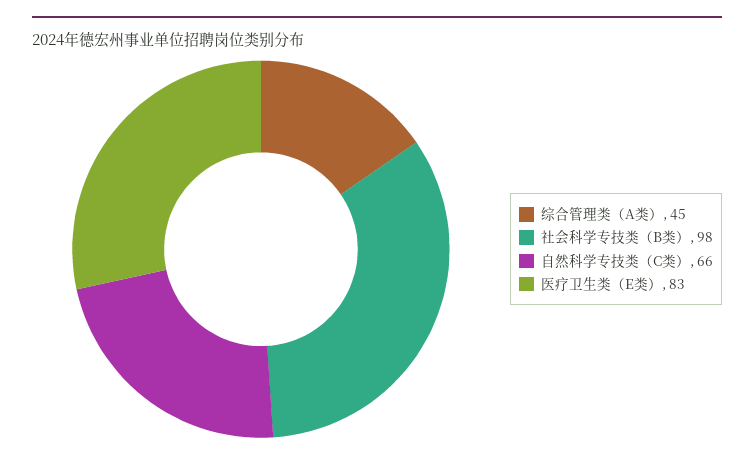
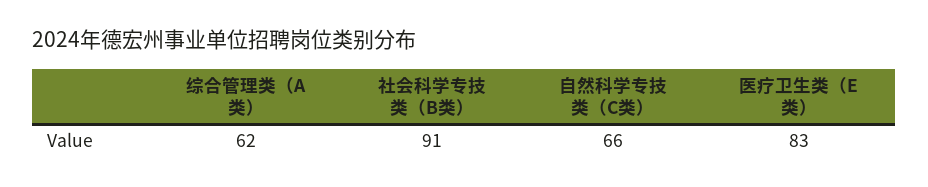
综合管理类（A类）: 45 -> 62
社会科学专技类（B类）: 98 -> 91

